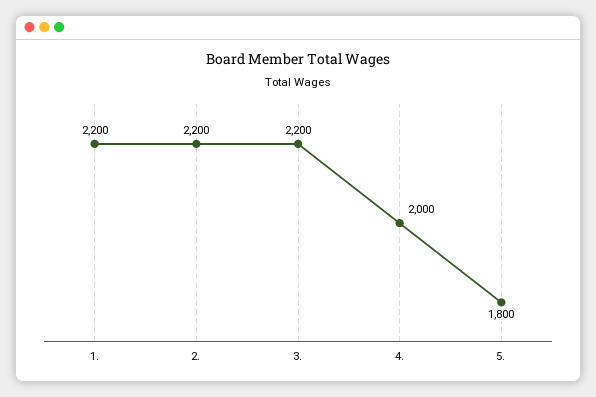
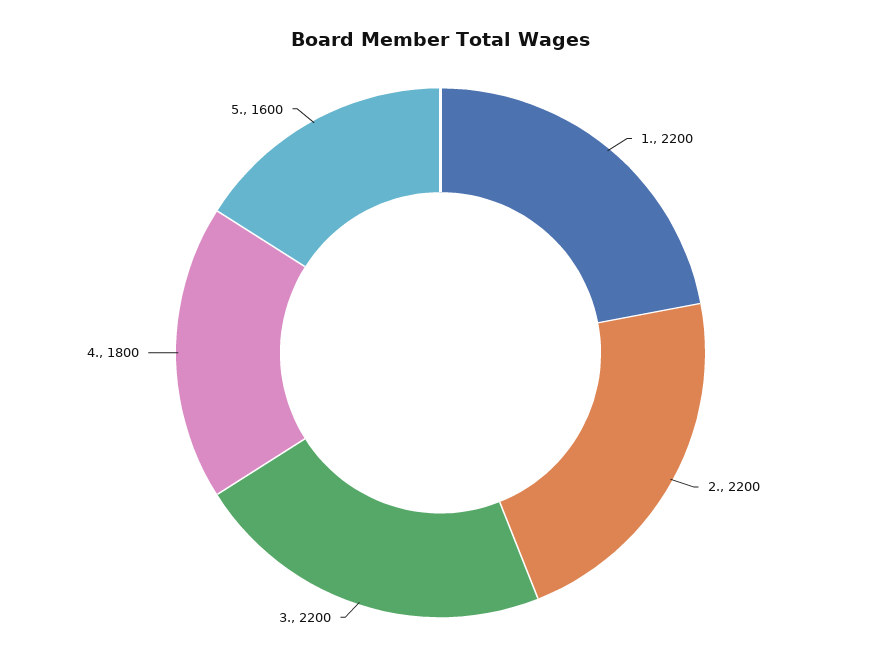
4.: 2000 -> 1800
5.: 1800 -> 1600

